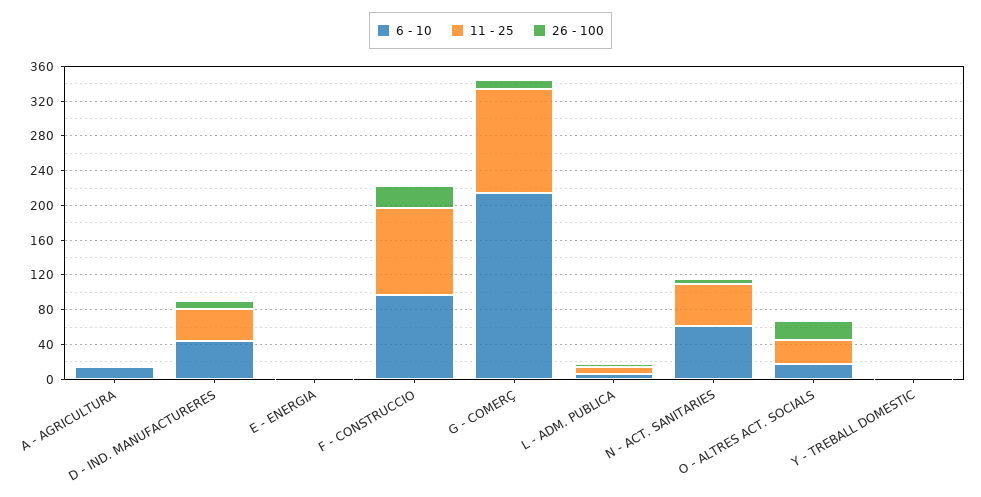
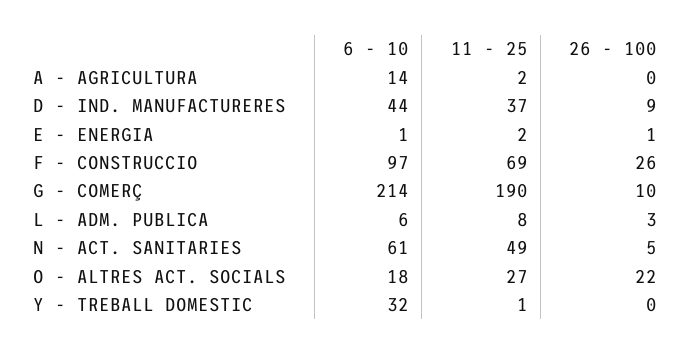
11 - 25, F - CONSTRUCCIO: 100 -> 69
11 - 25, G - COMERÇ: 120 -> 190
6 - 10, Y - TREBALL DOMESTIC: 0 -> 32

